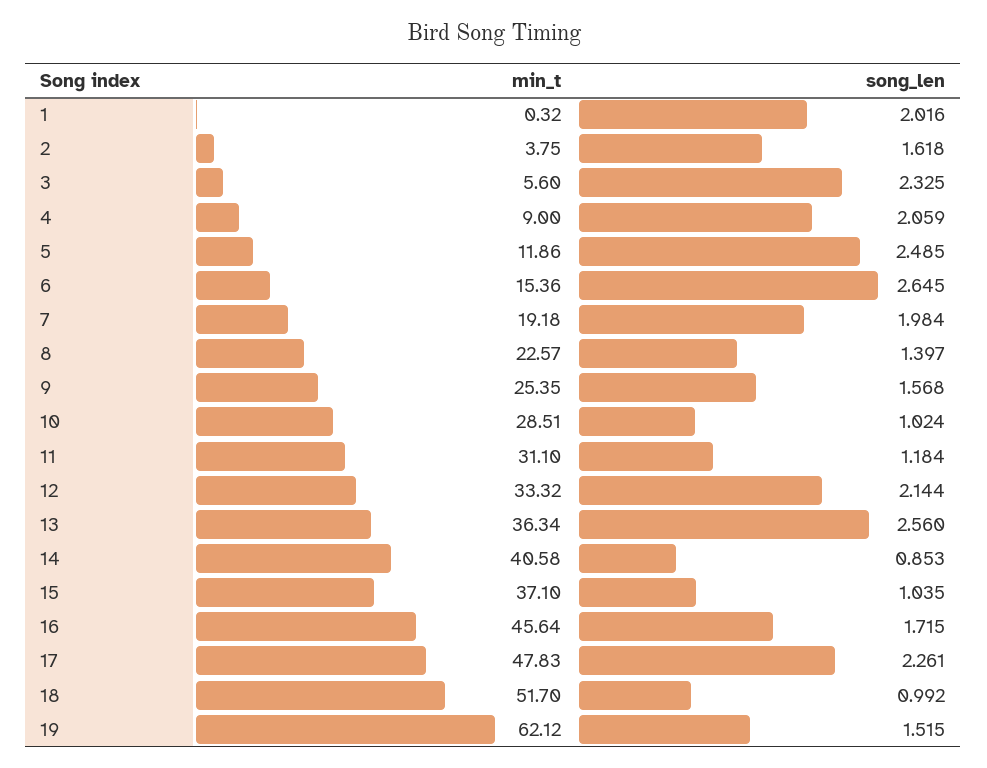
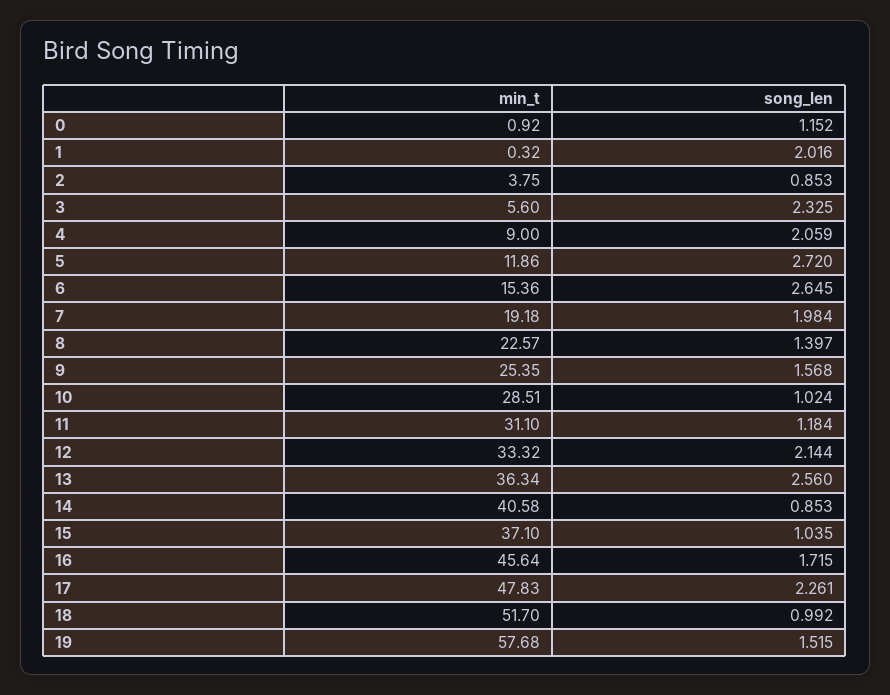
song_len, 2: 1.618 -> 0.853
song_len, 5: 2.485 -> 2.72
min_t, 19: 62.12 -> 57.68
min_t, 0: none -> 0.92
song_len, 0: none -> 1.152

